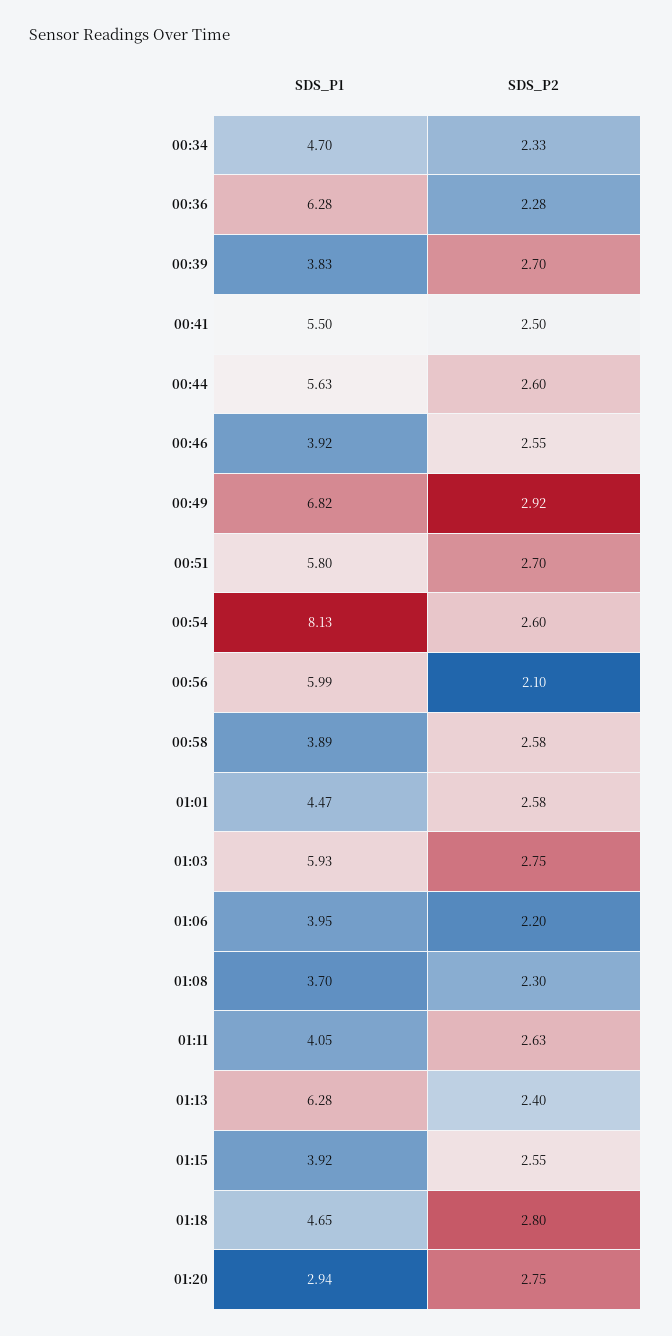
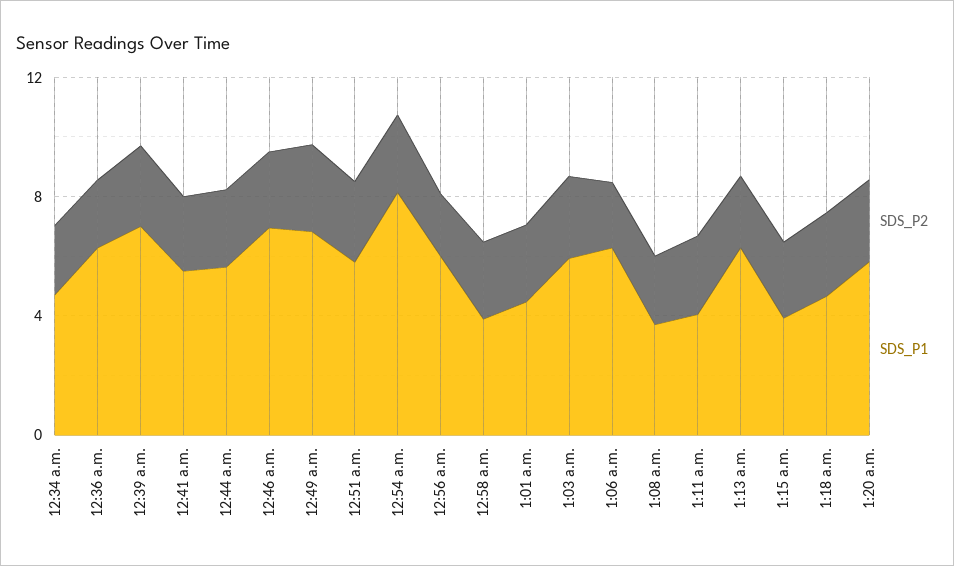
SDS_P1, 00:39: 3.83 -> 7
SDS_P1, 00:46: 3.92 -> 7
SDS_P1, 01:06: 3.95 -> 6
SDS_P1, 01:20: 2.94 -> 6

